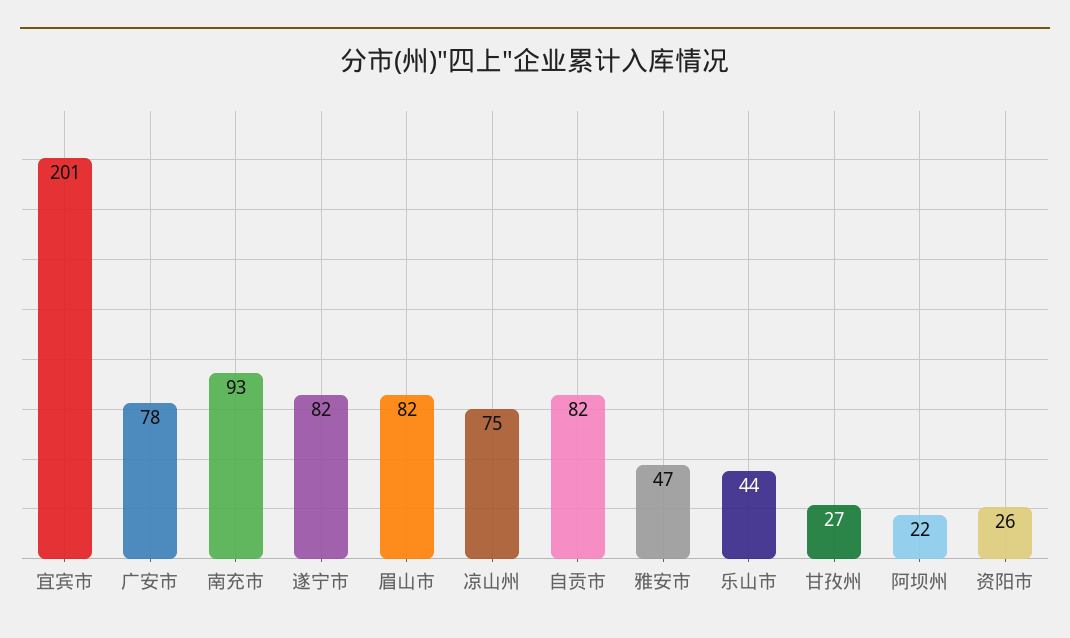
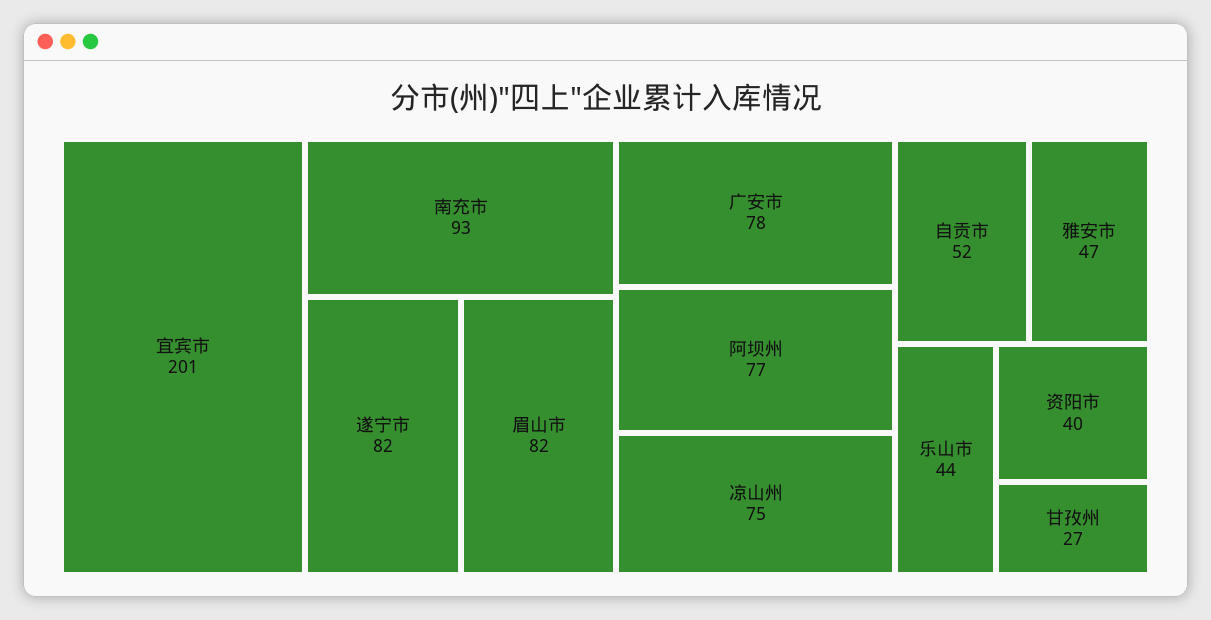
自贡市: 82 -> 52
阿坝州: 22 -> 77
资阳市: 26 -> 40

